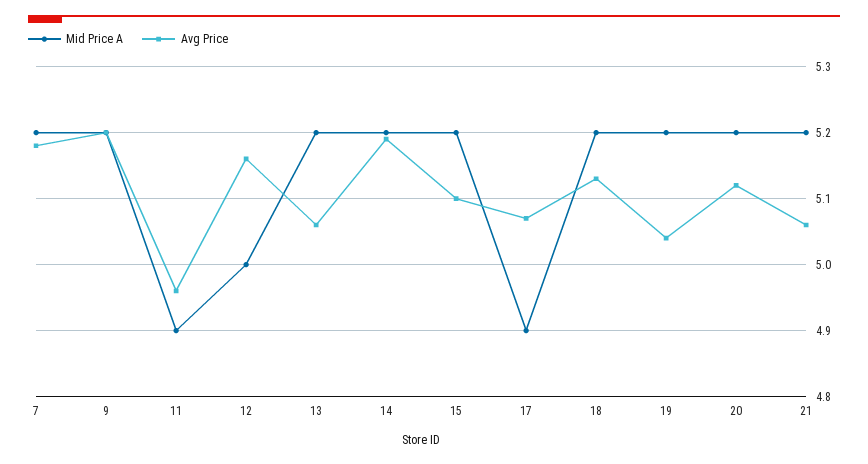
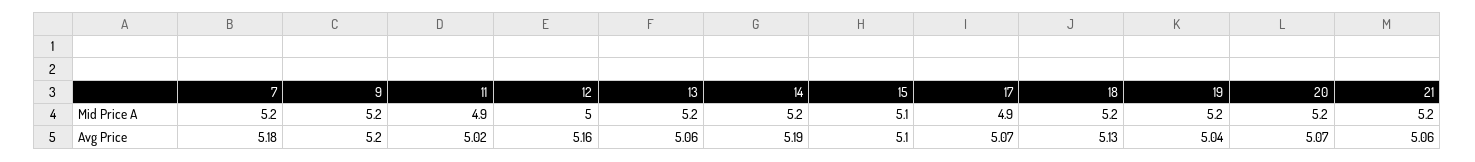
Avg Price, 11: 4.96 -> 5.02
Mid Price A, 15: 5.2 -> 5.1
Avg Price, 20: 5.12 -> 5.07

